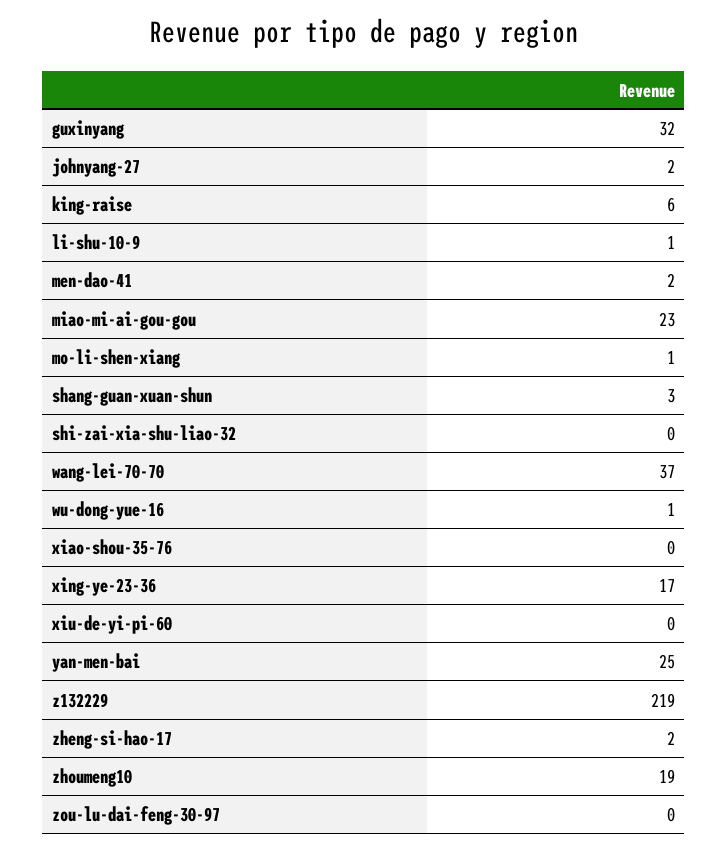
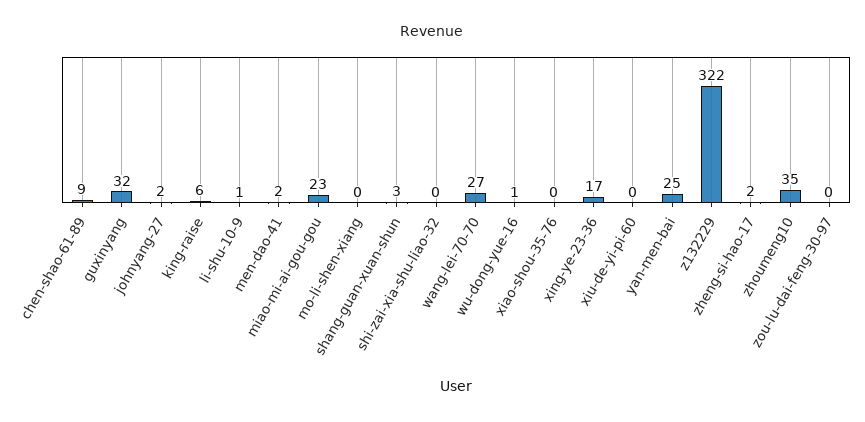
mo-li-shen-xiang: 1 -> 0
wang-lei-70-70: 37 -> 27
z132229: 219 -> 322
zhoumeng10: 19 -> 35
chen-shao-61-89: none -> 9

